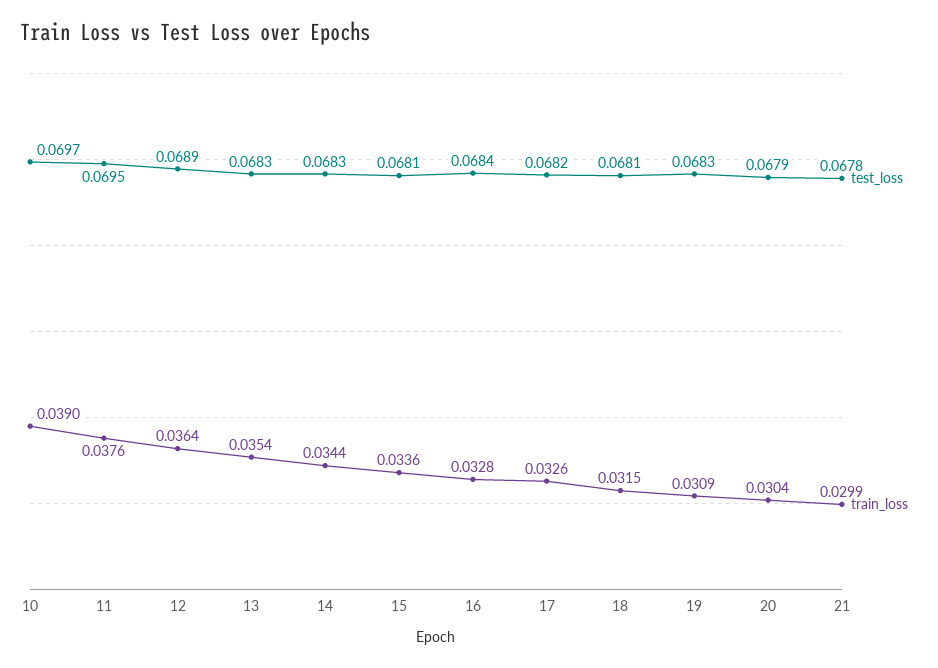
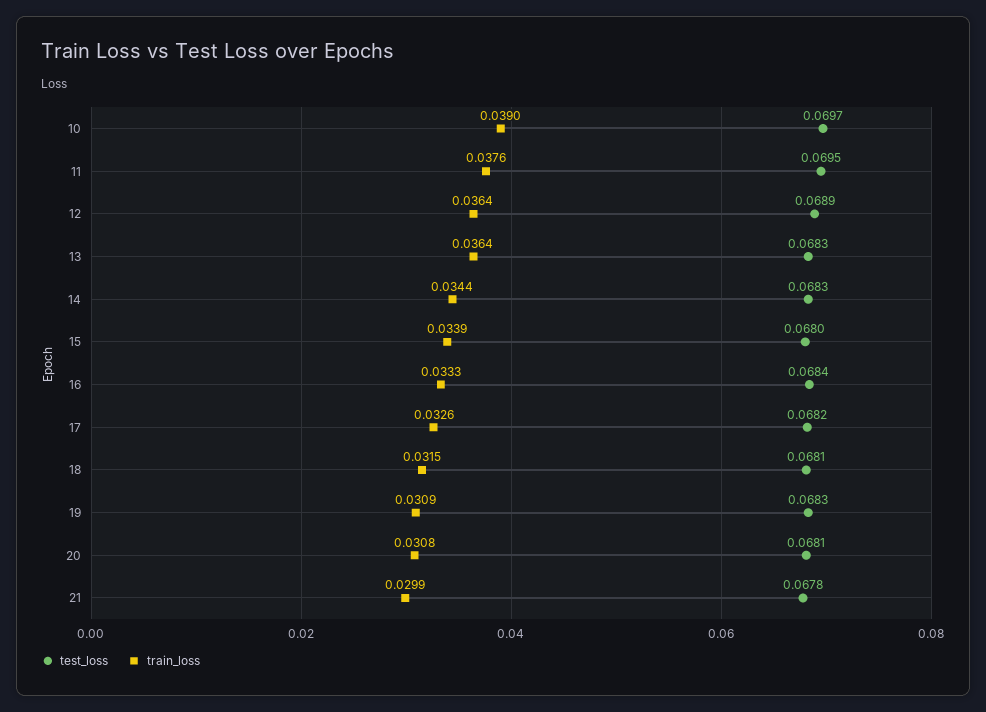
train_loss, 13: 0.0354 -> 0.0364
test_loss, 15: 0.0681 -> 0.068
train_loss, 15: 0.0336 -> 0.0339
train_loss, 16: 0.0328 -> 0.0333
test_loss, 20: 0.0679 -> 0.0681
train_loss, 20: 0.0304 -> 0.0308

